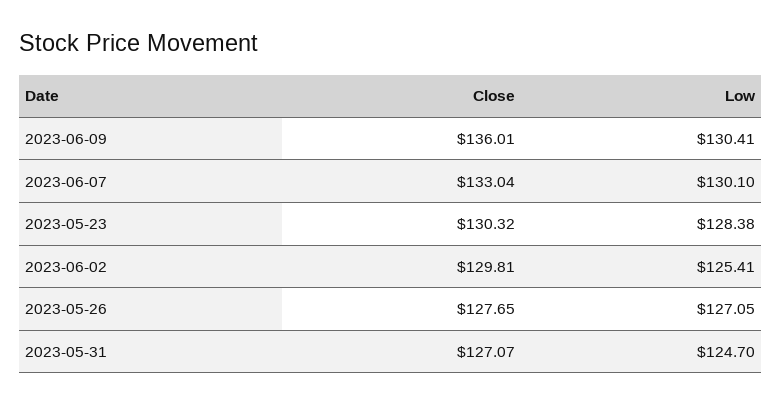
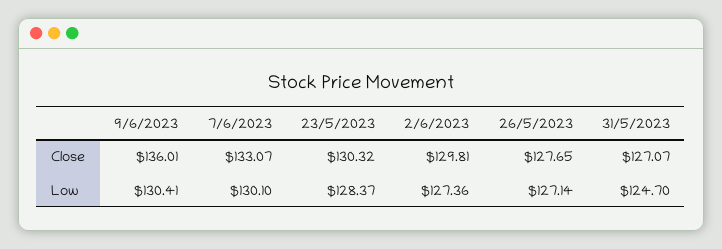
Close, 2023-06-07: 133.04 -> 133.07
Low, 2023-05-23: 128.38 -> 128.37
Low, 2023-06-02: 125.41 -> 127.36
Low, 2023-05-26: 127.05 -> 127.14

